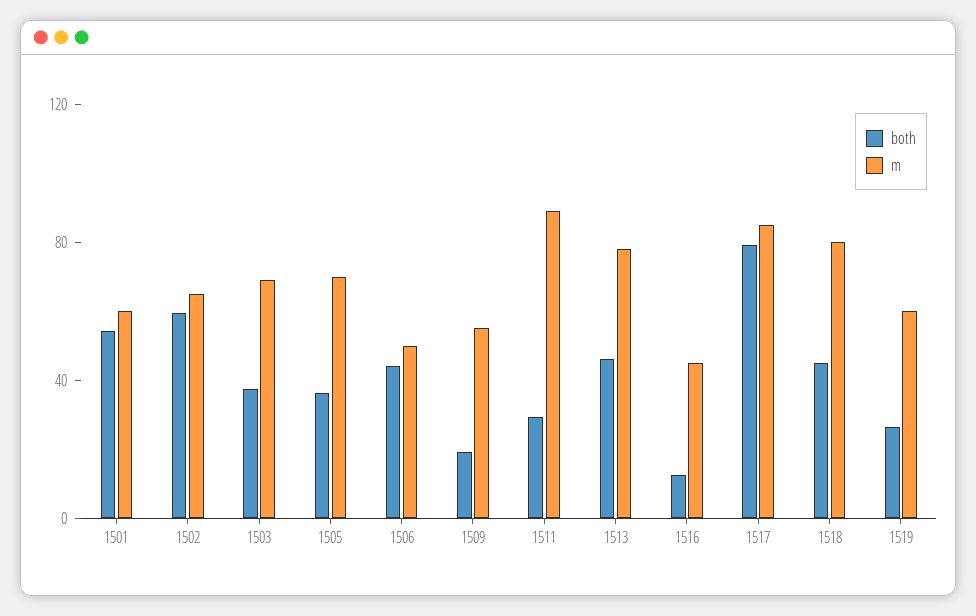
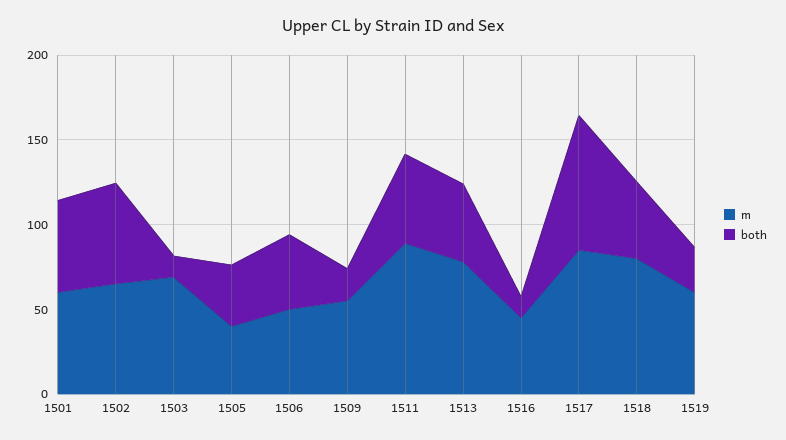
both, 1503: 40 -> 10
m, 1505: 70 -> 40
both, 1511: 30 -> 50

